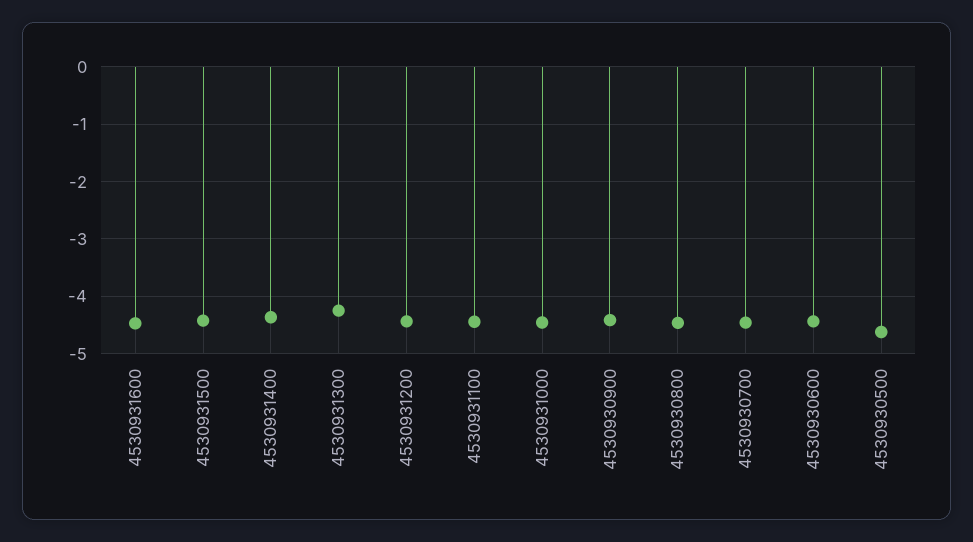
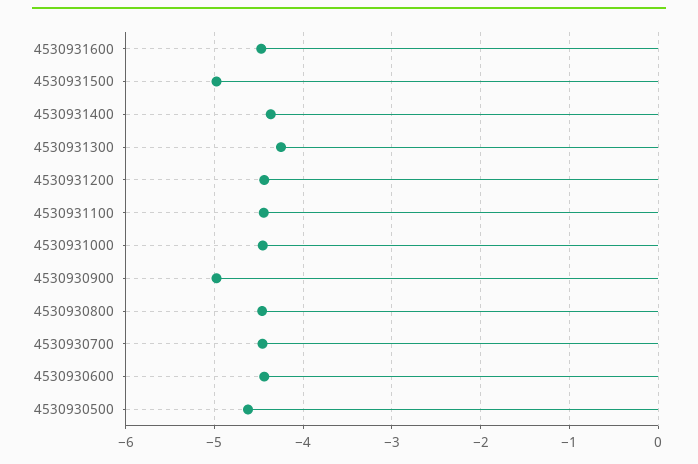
4530931500: -4.4 -> -5
4530930900: -4.4 -> -5

